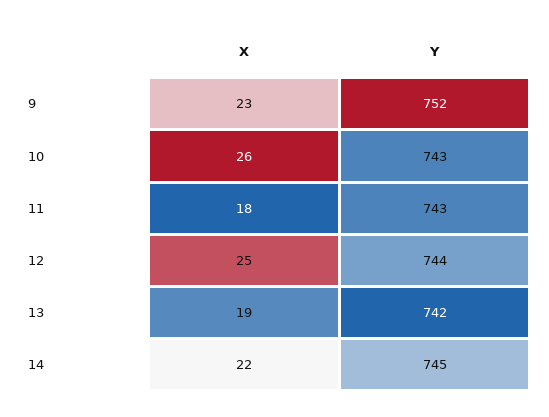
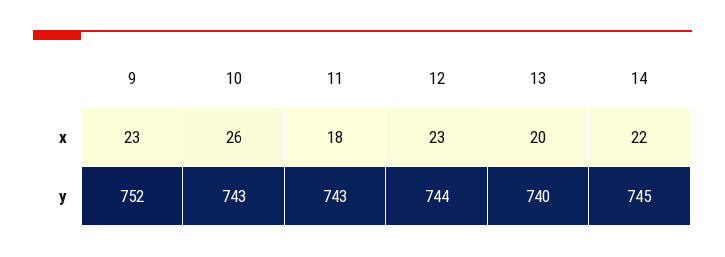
X, 12: 25 -> 23
X, 13: 19 -> 20
Y, 13: 742 -> 740

